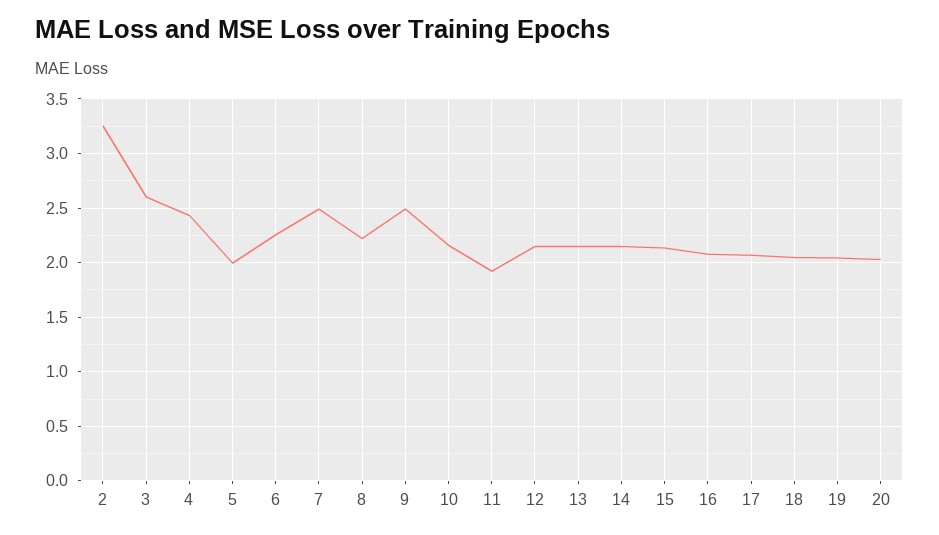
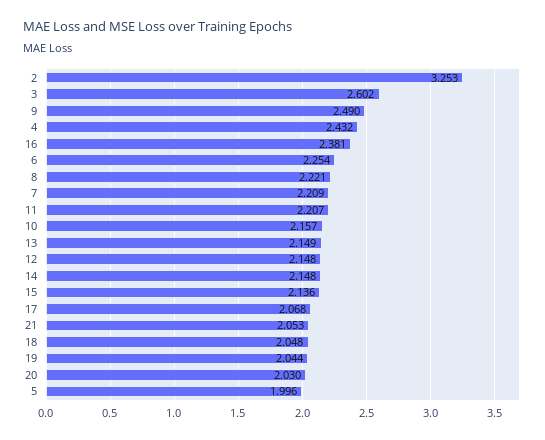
7: 2.5 -> 2.209
11: 1.9 -> 2.207
16: 2.1 -> 2.381
21: none -> 2.053

